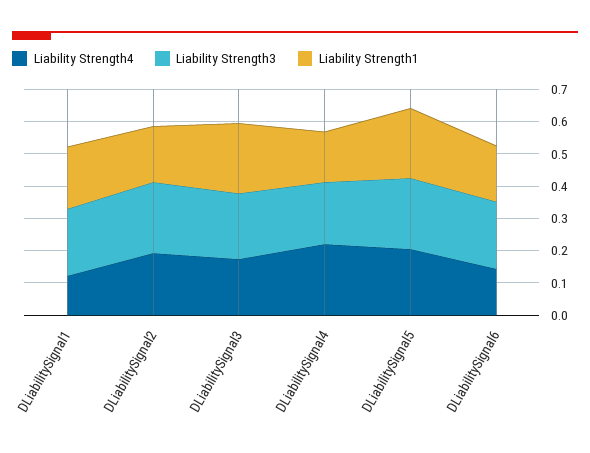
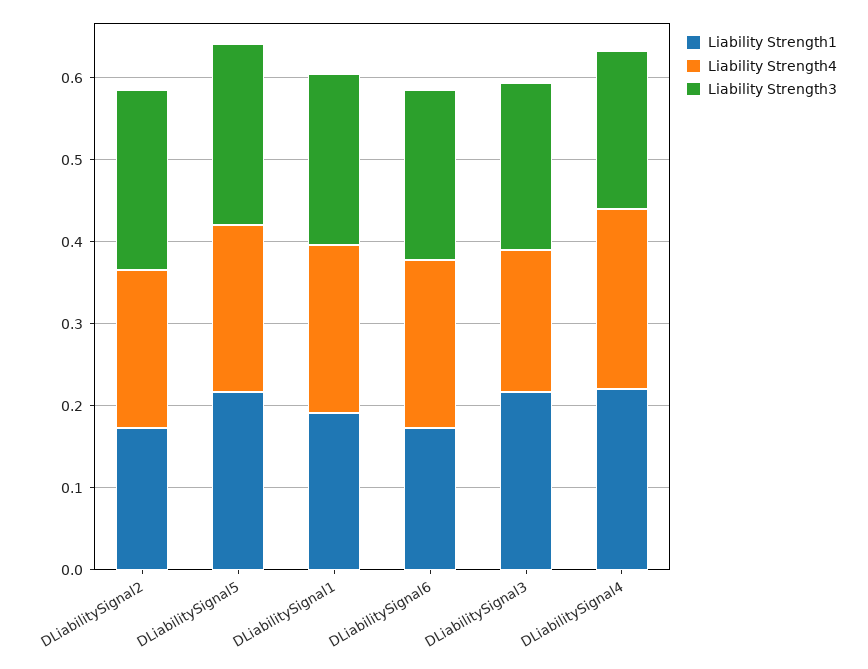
Liability Strength4, DLiabilitySignal1: 0.125 -> 0.2
Liability Strength1, DLiabilitySignal4: 0.15 -> 0.22
Liability Strength4, DLiabilitySignal6: 0.15 -> 0.2

